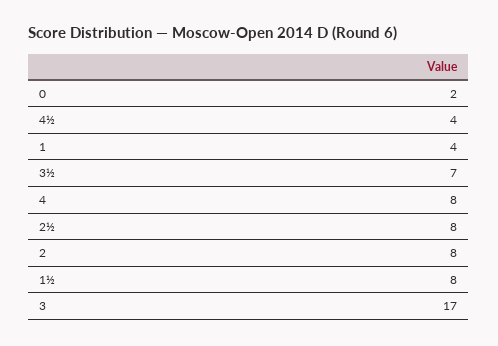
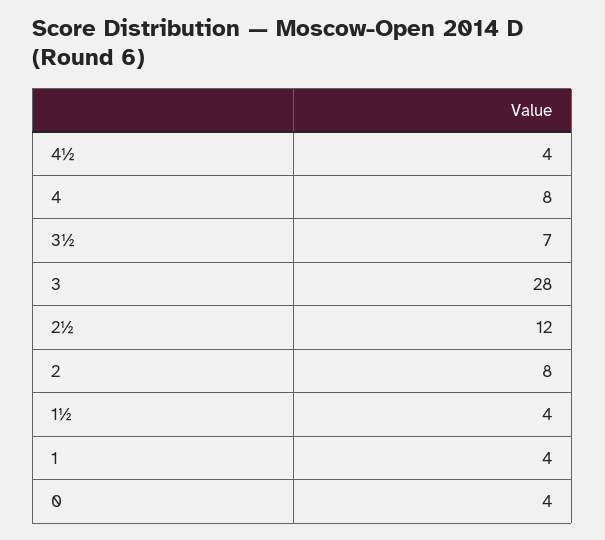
0: 2 -> 4
2½: 8 -> 12
1½: 8 -> 4
3: 17 -> 28

